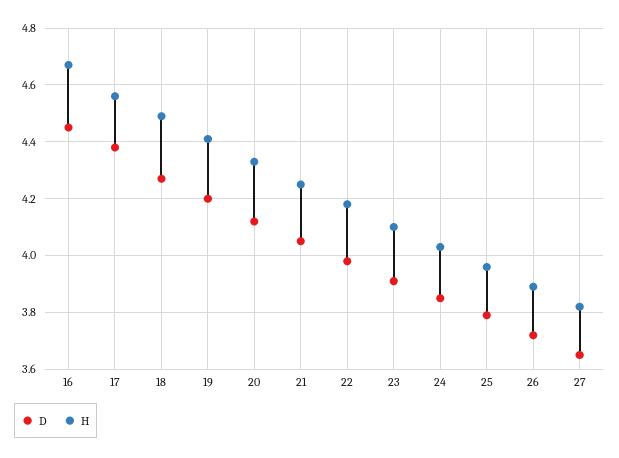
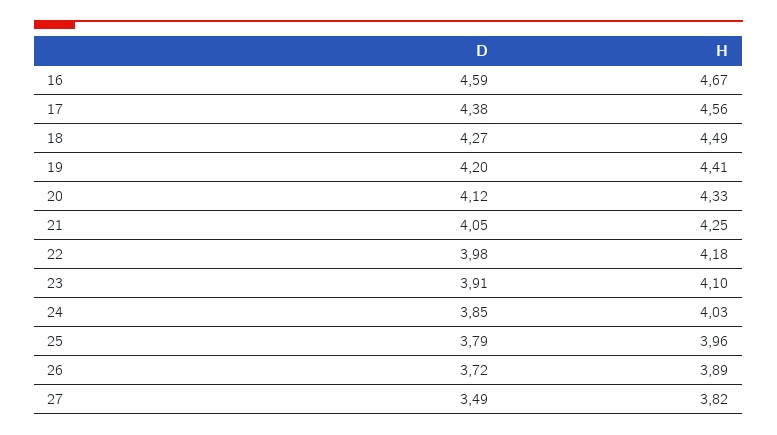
D, 16: 4.45 -> 4.59
D, 27: 3.65 -> 3.49

